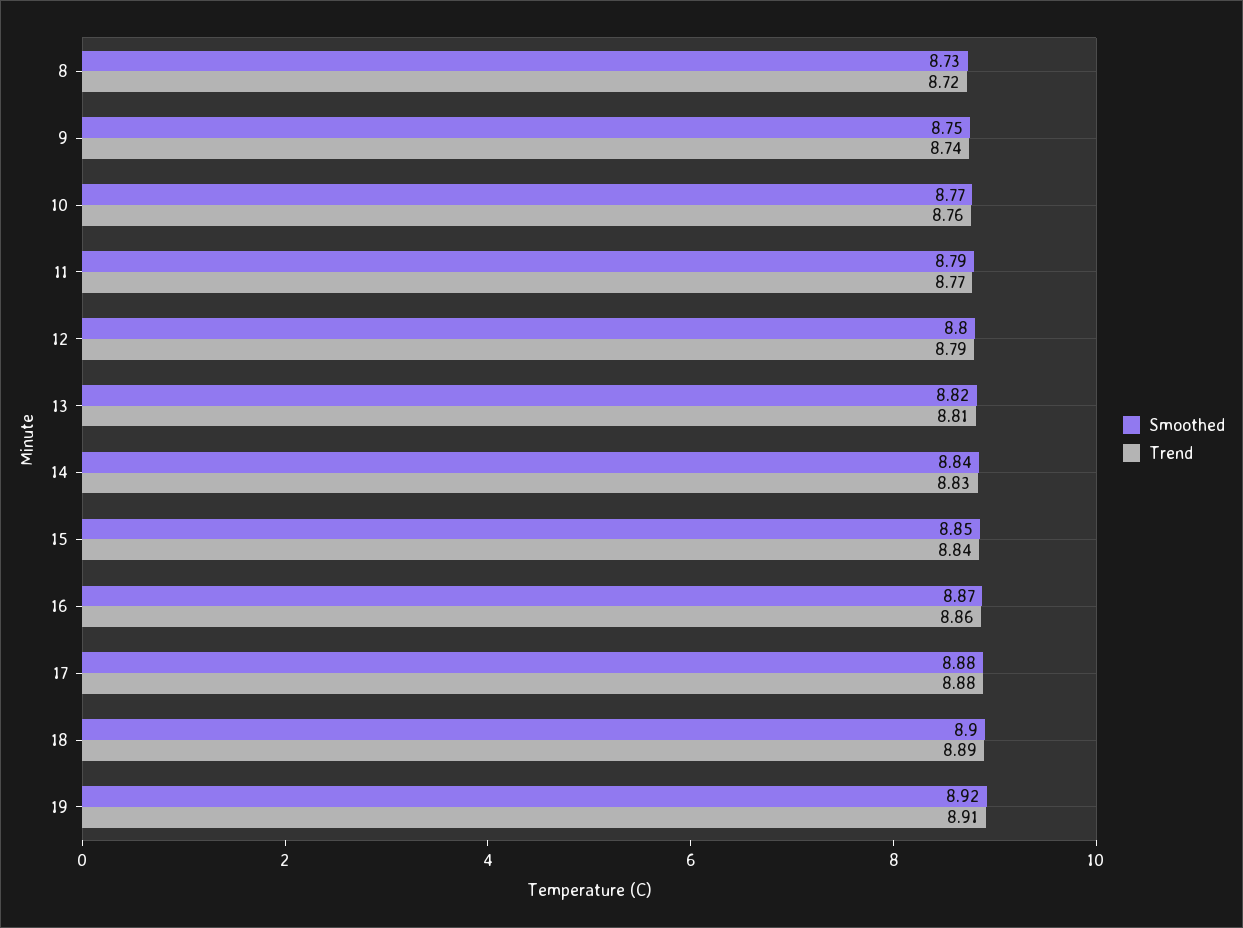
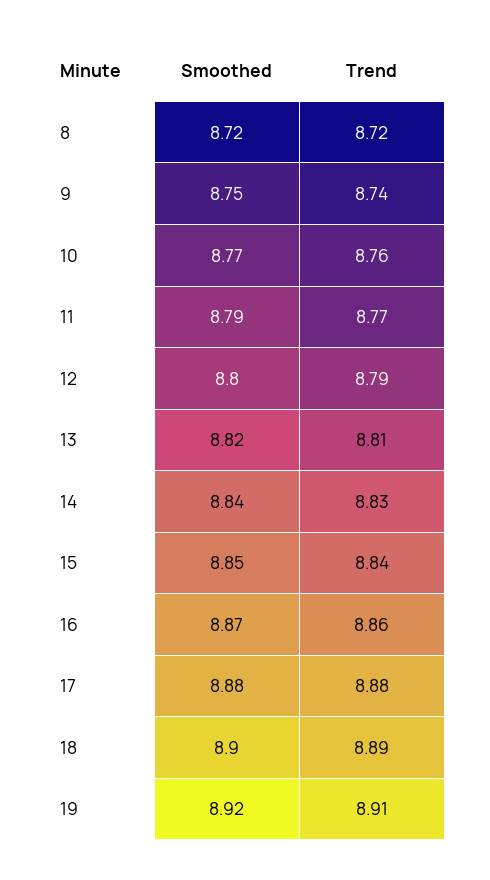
Smoothed, 8: 8.73 -> 8.72

